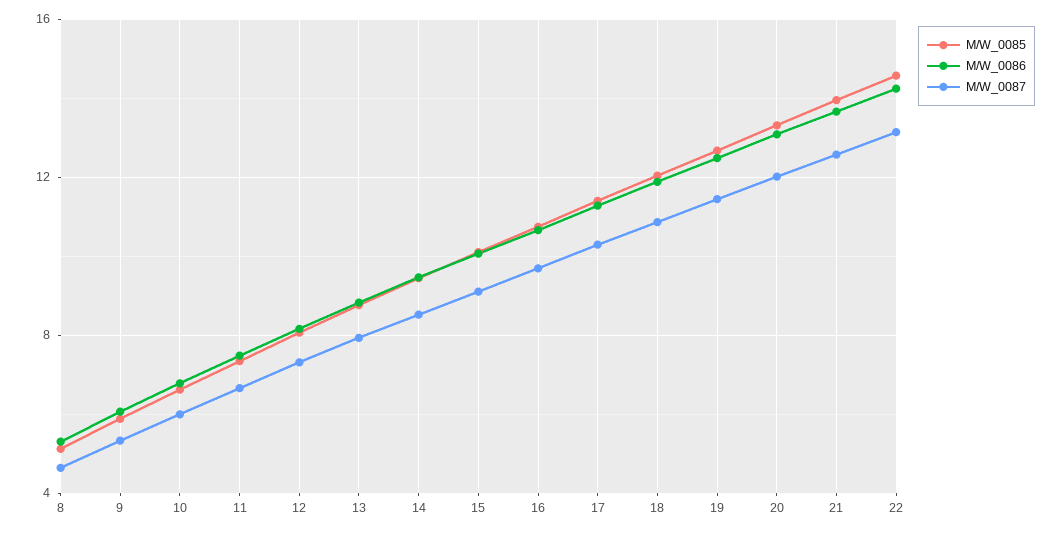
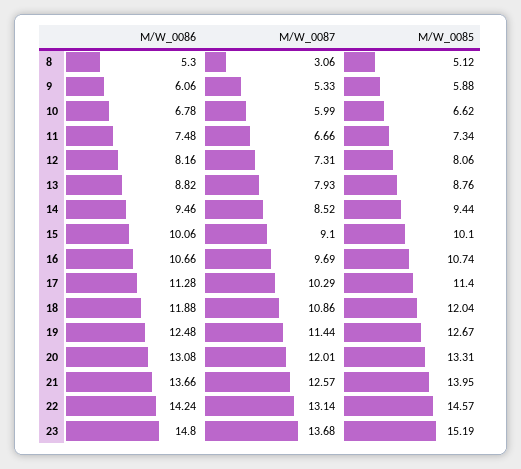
M/W_0087, 8: 4.5 -> 3.06
M/W_0086, 23: none -> 14.8
M/W_0087, 23: none -> 13.68
M/W_0085, 23: none -> 15.19

